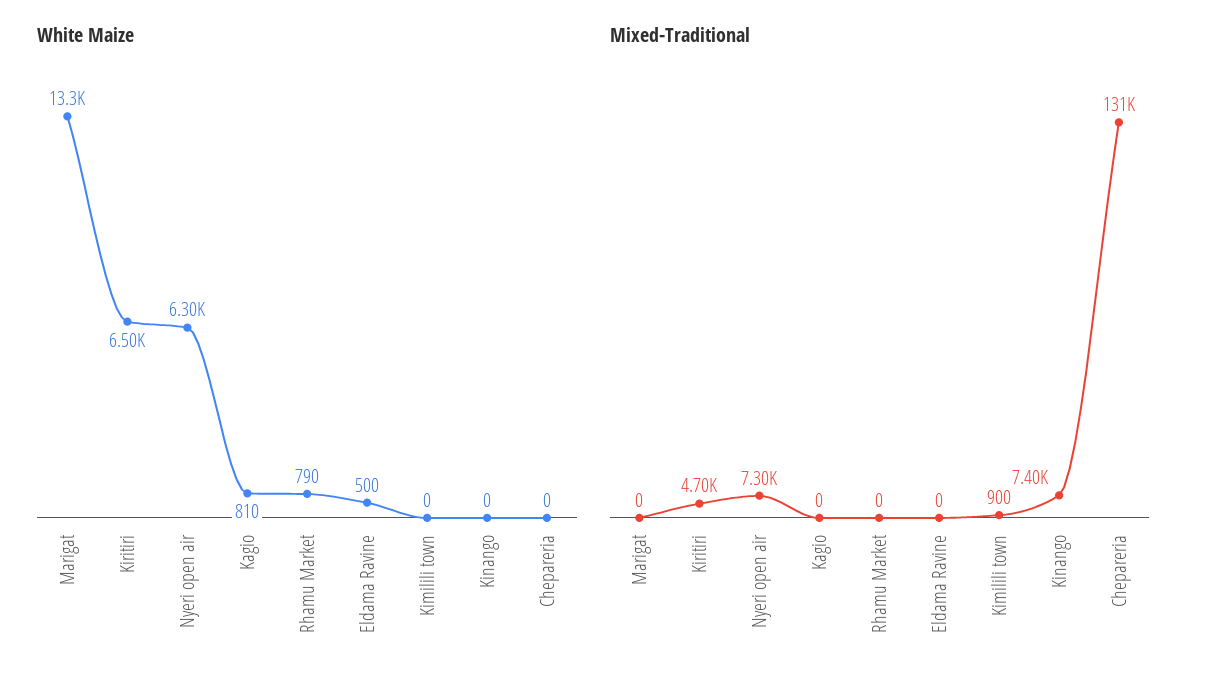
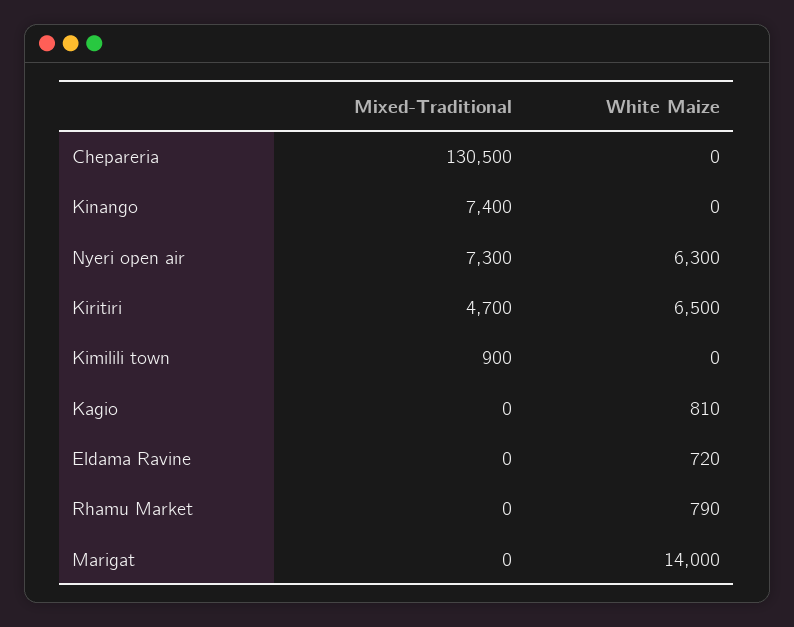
White Maize, Marigat: 13300 -> 14000
White Maize, Eldama Ravine: 500 -> 720

